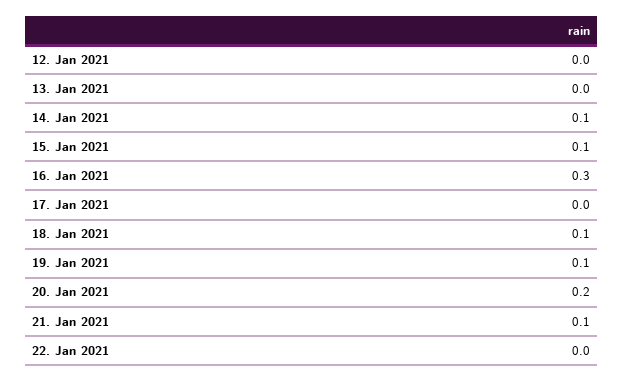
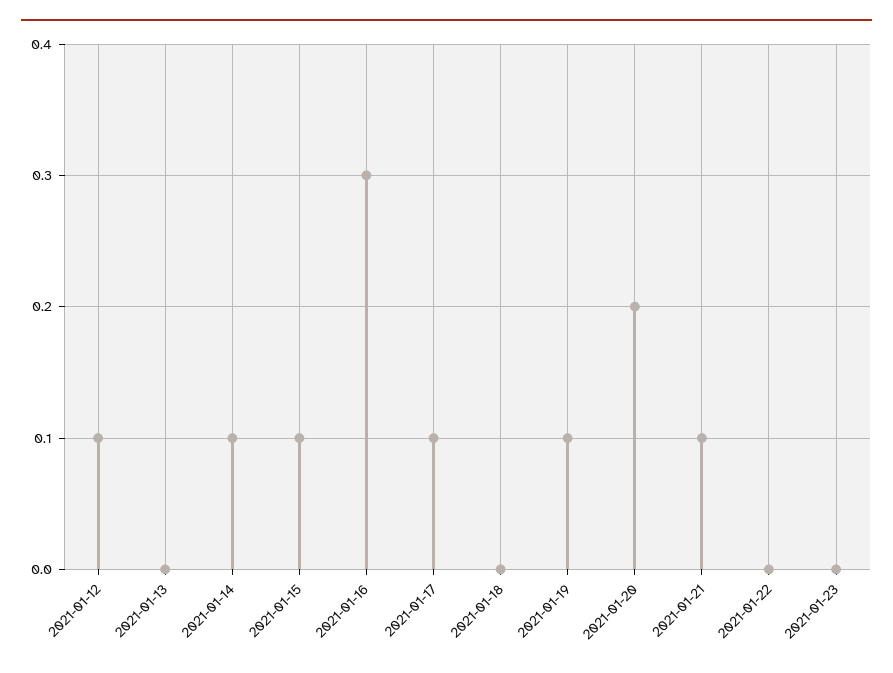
12. Jan 2021: 0 -> 0.1
17. Jan 2021: 0 -> 0.1
18. Jan 2021: 0.1 -> 0
2021-01-23: none -> 0

